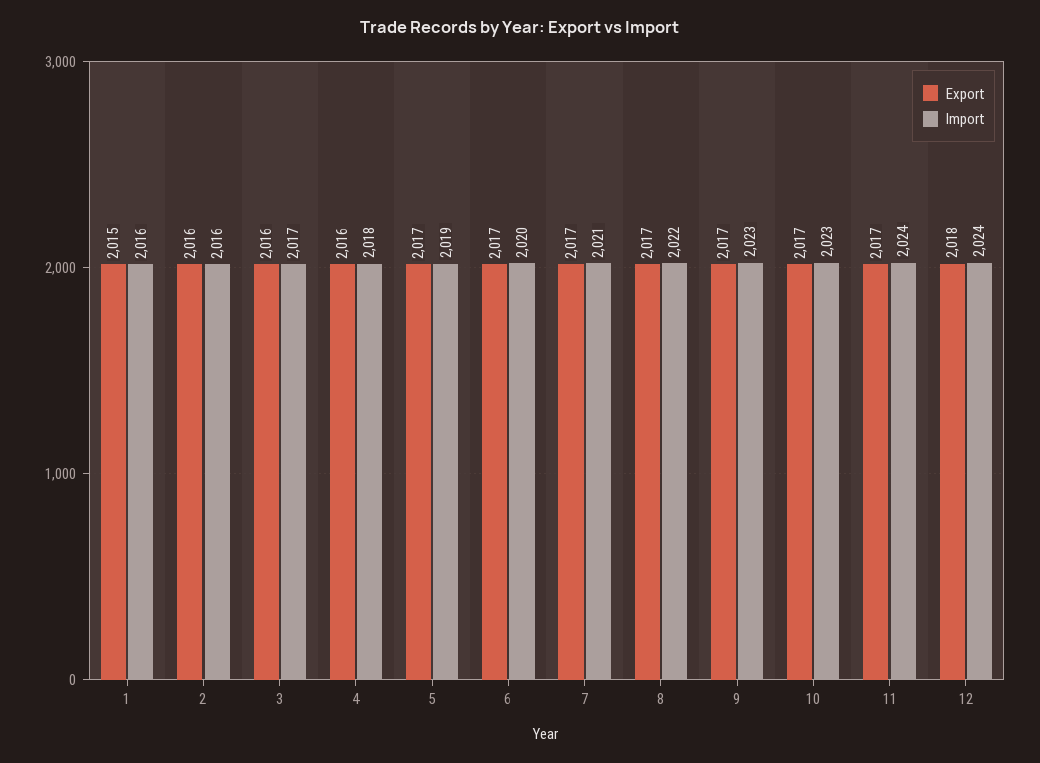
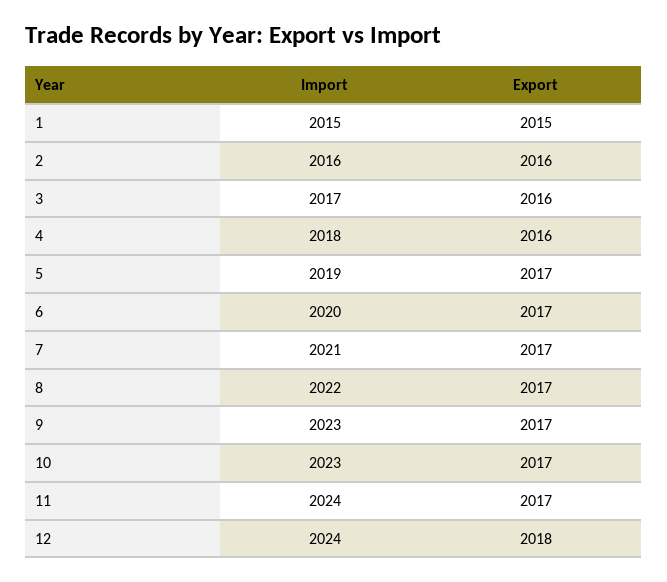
Import, 1: 2016 -> 2015

